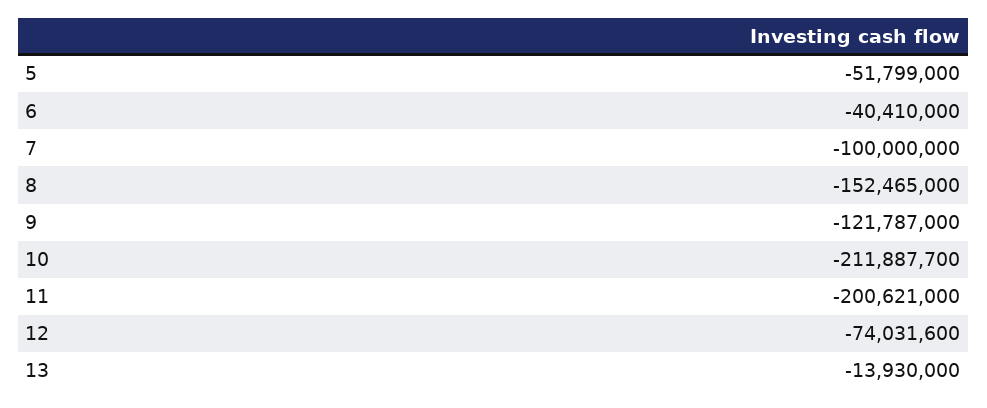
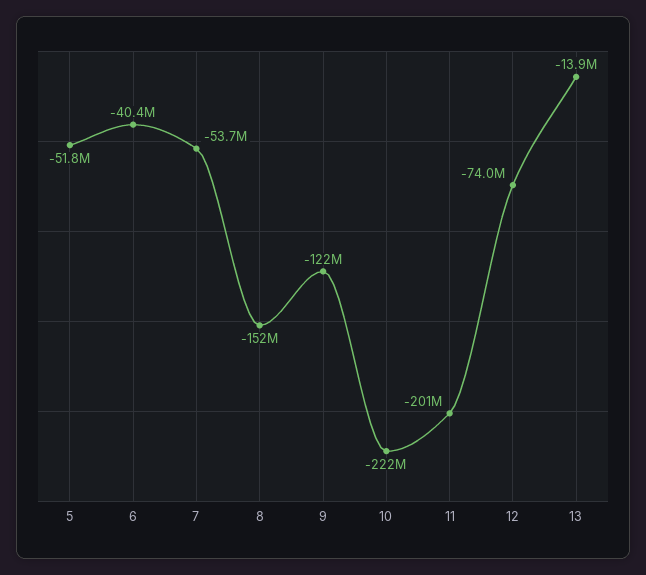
7: -100000000 -> -53700000
10: -211887700 -> -222000000

